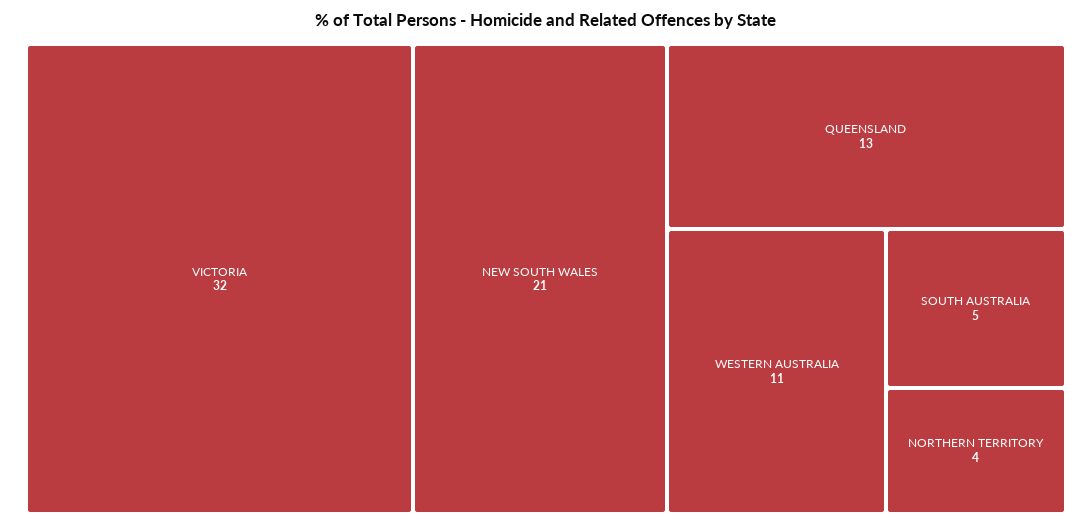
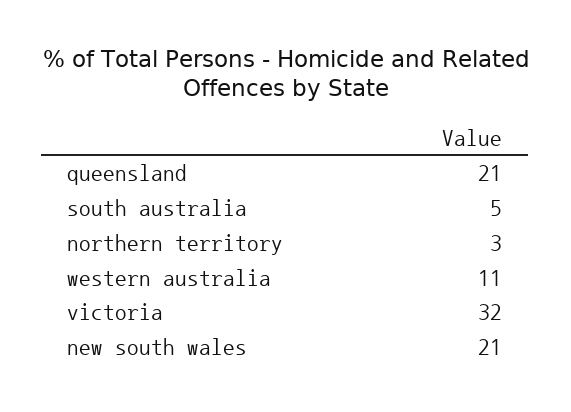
QUEENSLAND: 13 -> 21
NORTHERN TERRITORY: 4 -> 3

